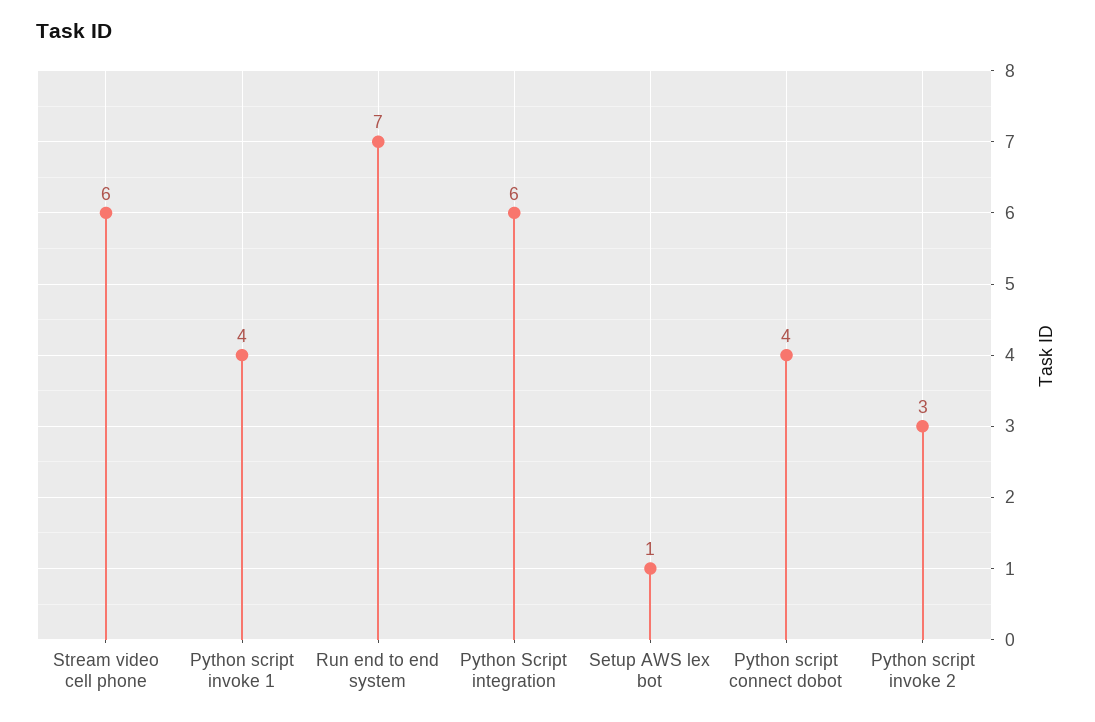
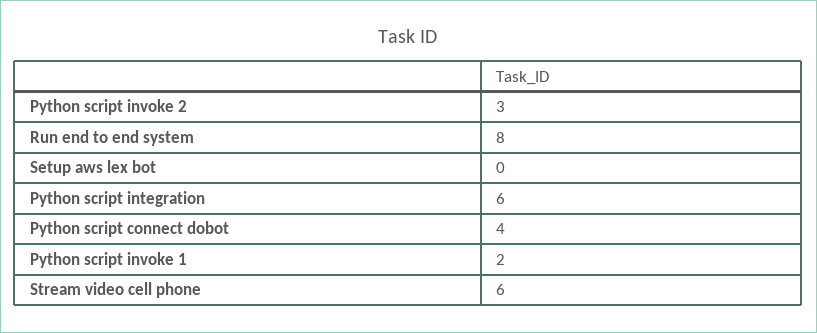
Python script invoke 1: 4 -> 2
Run end to end system: 7 -> 8
Setup AWS lex bot: 1 -> 0

